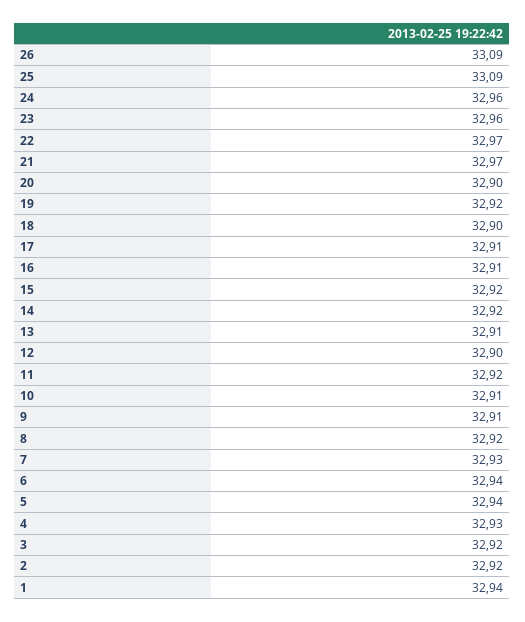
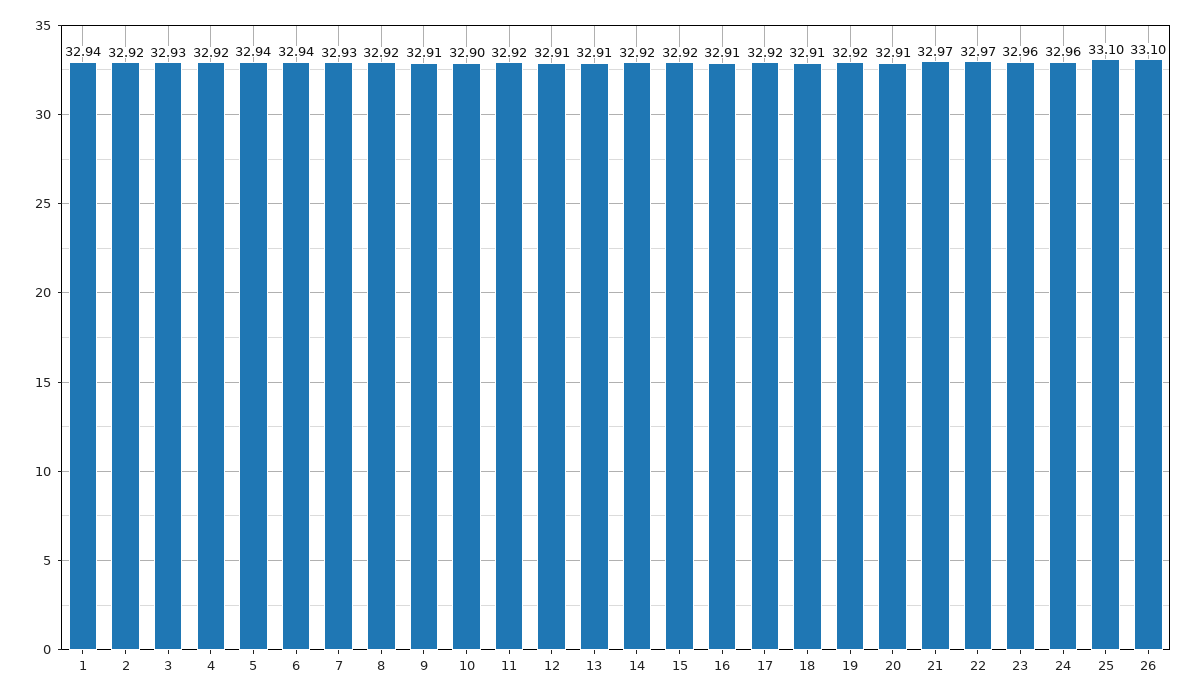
26: 33.09 -> 33.1
25: 33.09 -> 33.1
20: 32.9 -> 32.91
18: 32.9 -> 32.91
17: 32.91 -> 32.92
12: 32.9 -> 32.91
10: 32.91 -> 32.9
4: 32.93 -> 32.92
3: 32.92 -> 32.93

